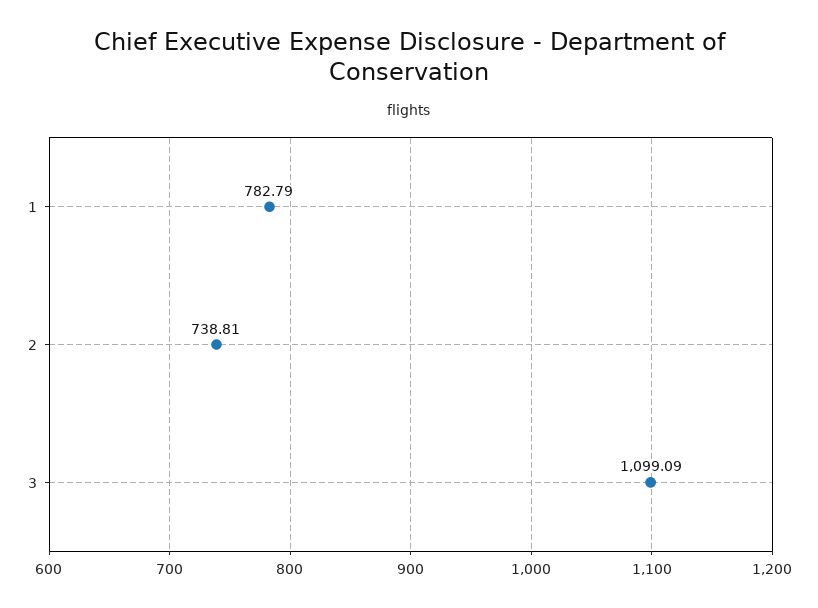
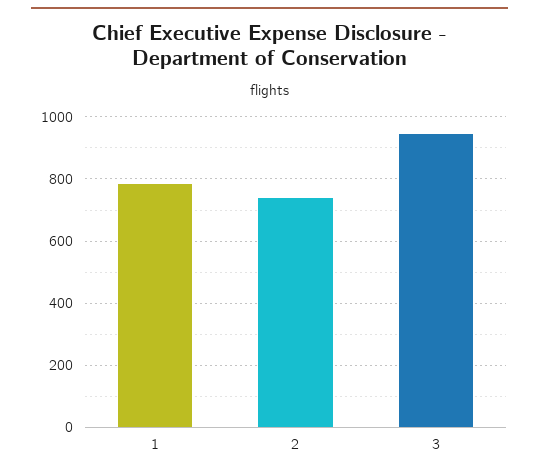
3: 1099.09 -> 940

